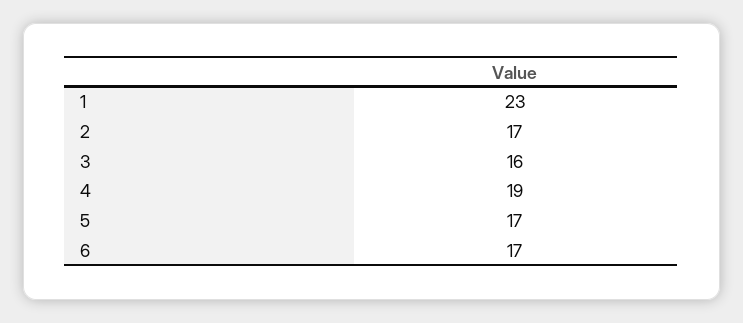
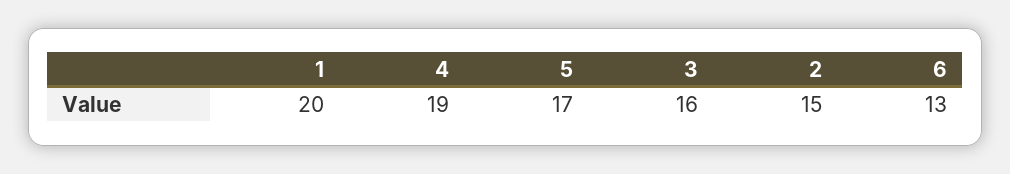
1: 23 -> 20
2: 17 -> 15
6: 17 -> 13

